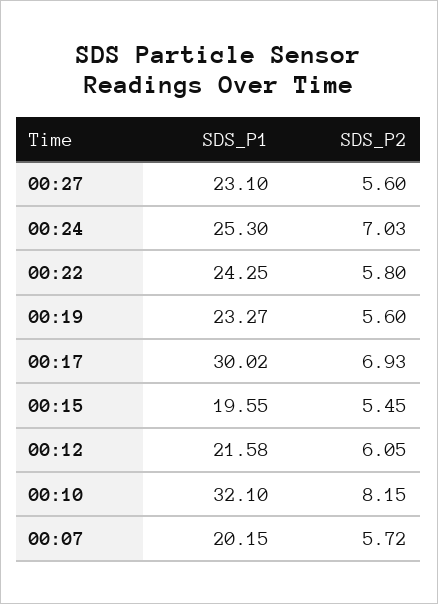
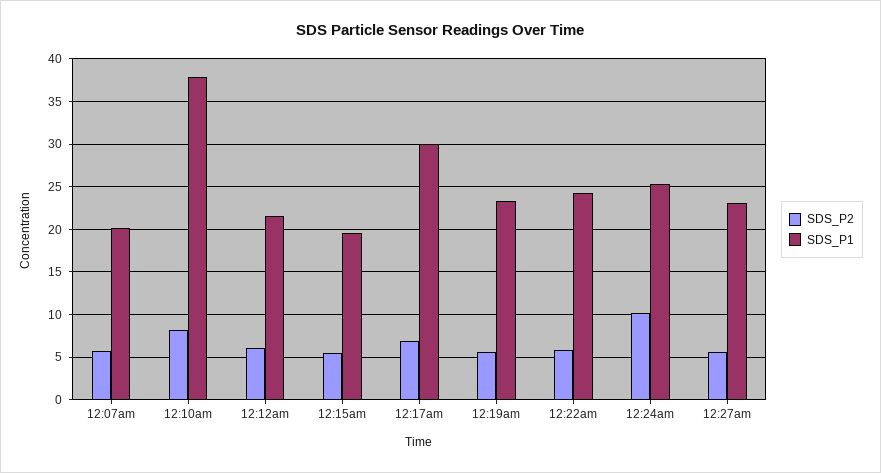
SDS_P2, 00:24: 7.03 -> 10
SDS_P1, 00:10: 32.1 -> 38

